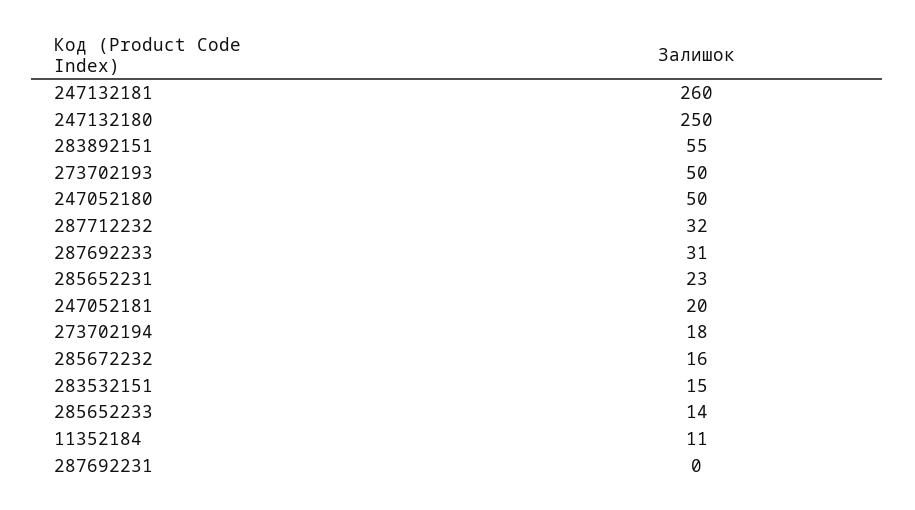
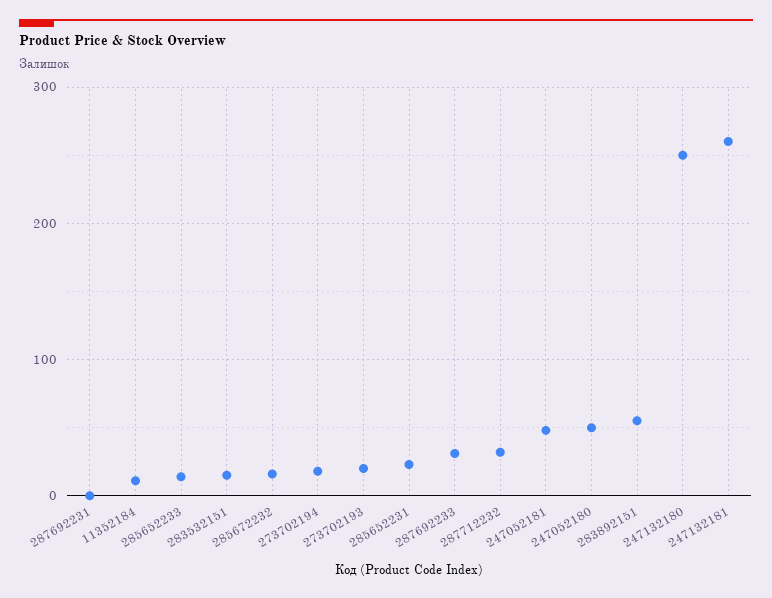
273702193: 50 -> 20
247052181: 20 -> 50

